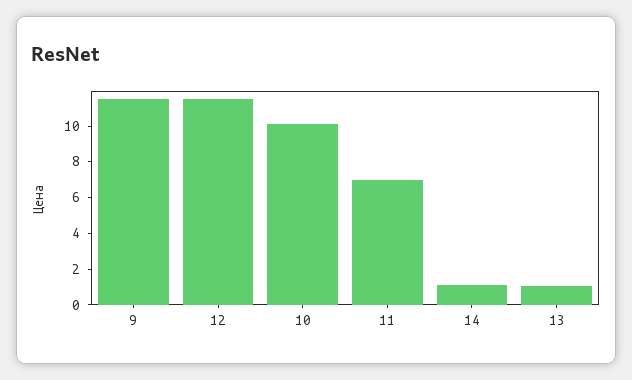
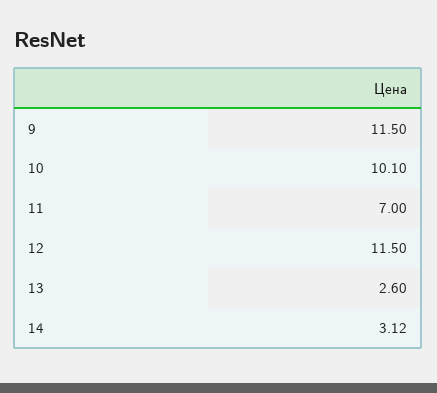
14: 1 -> 3.12
13: 1 -> 2.6

